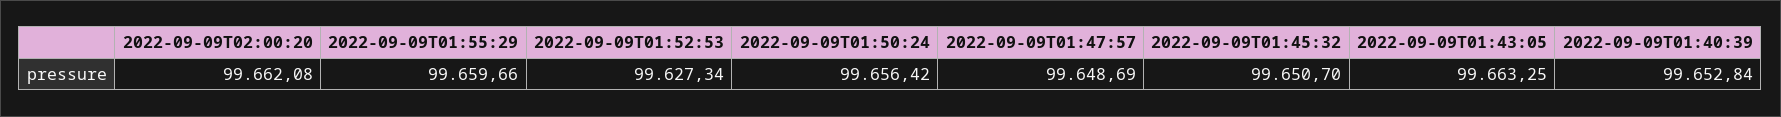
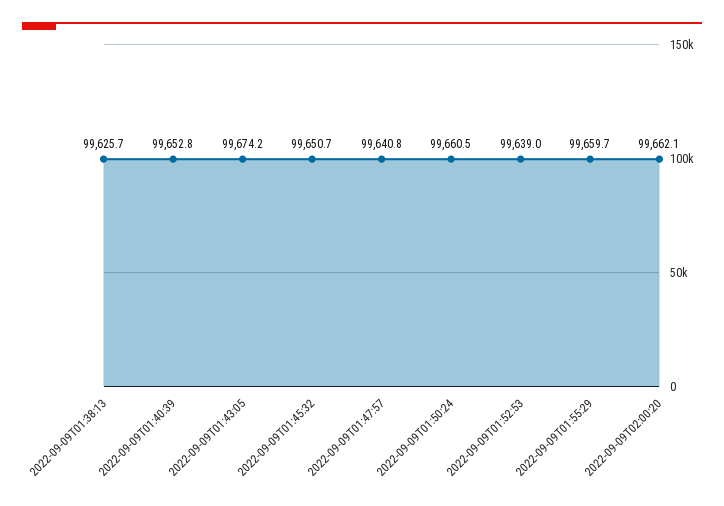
2022-09-09T01:52:53: 99627.34 -> 99639
2022-09-09T01:50:24: 99656.42 -> 99660.5
2022-09-09T01:47:57: 99648.69 -> 99640.8
2022-09-09T01:43:05: 99663.25 -> 99674.2
2022-09-09T01:38:13: none -> 99625.7

